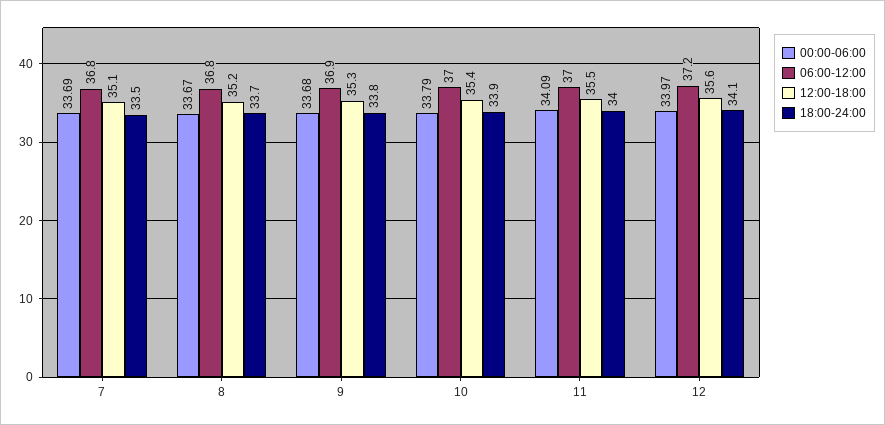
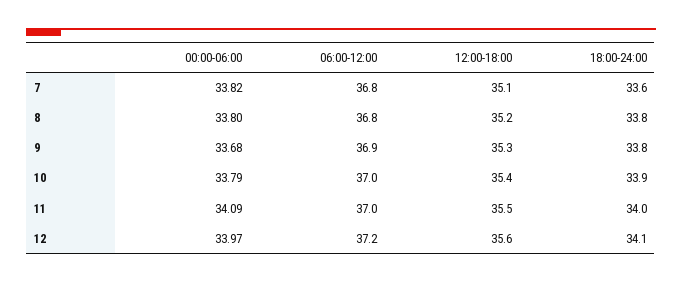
00:00-06:00, 7: 33.69 -> 33.82
18:00-24:00, 7: 33.5 -> 33.6
00:00-06:00, 8: 33.67 -> 33.8
18:00-24:00, 8: 33.7 -> 33.8

